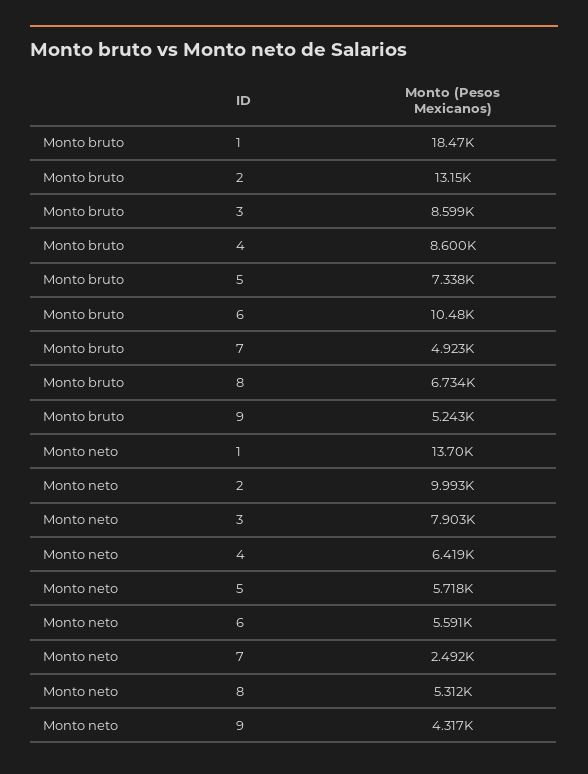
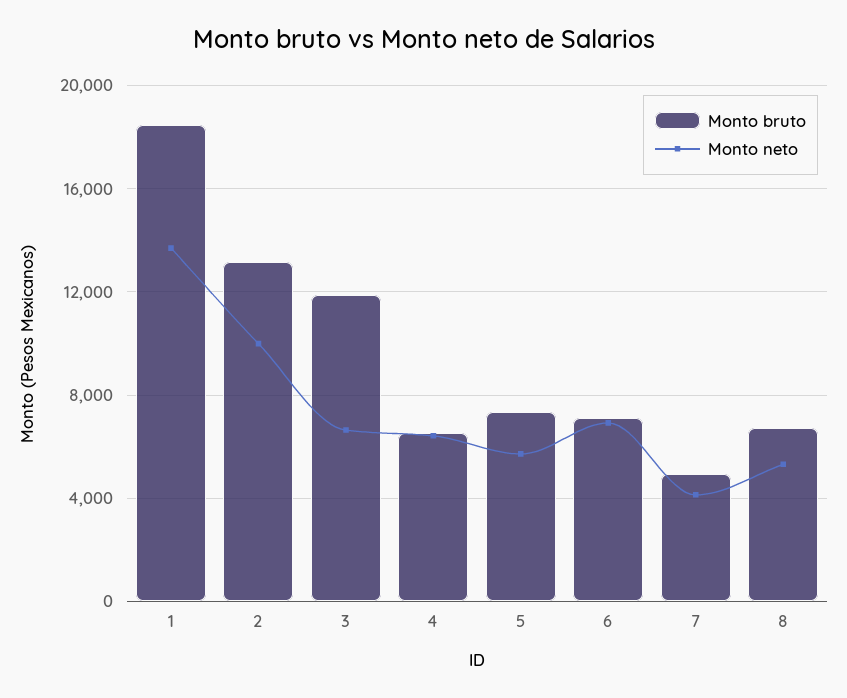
Monto bruto, 3: 8599 -> 12000
Monto bruto, 4: 8600 -> 6500
Monto bruto, 6: 10480 -> 7000
Monto bruto, 9: 5243 -> none
Monto neto, 3: 7903 -> 6500
Monto neto, 6: 5591 -> 7000
Monto neto, 7: 2492 -> 4000
Monto neto, 9: 4317 -> none

